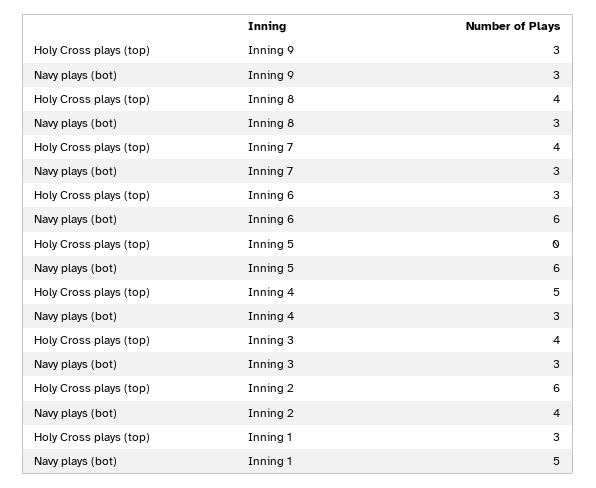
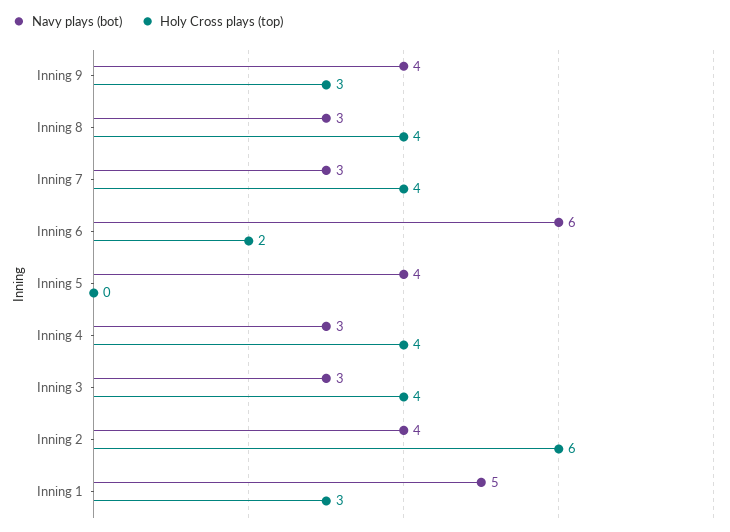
Navy plays (bot), Inning 9: 3 -> 4
Holy Cross plays (top), Inning 6: 3 -> 2
Navy plays (bot), Inning 5: 6 -> 4
Holy Cross plays (top), Inning 4: 5 -> 4

